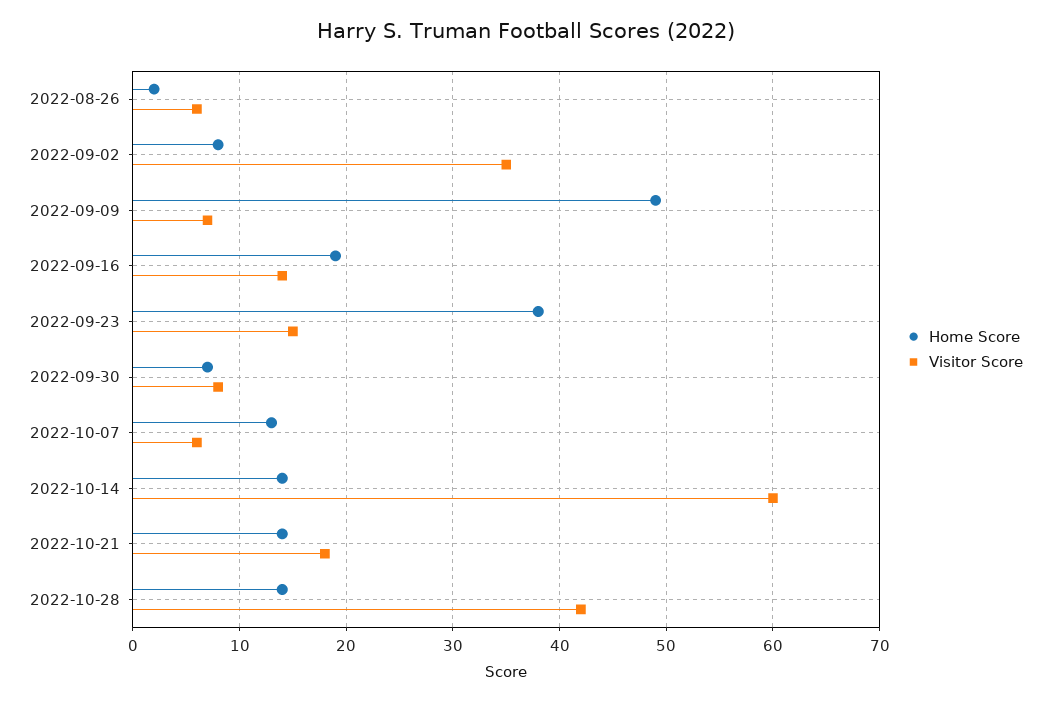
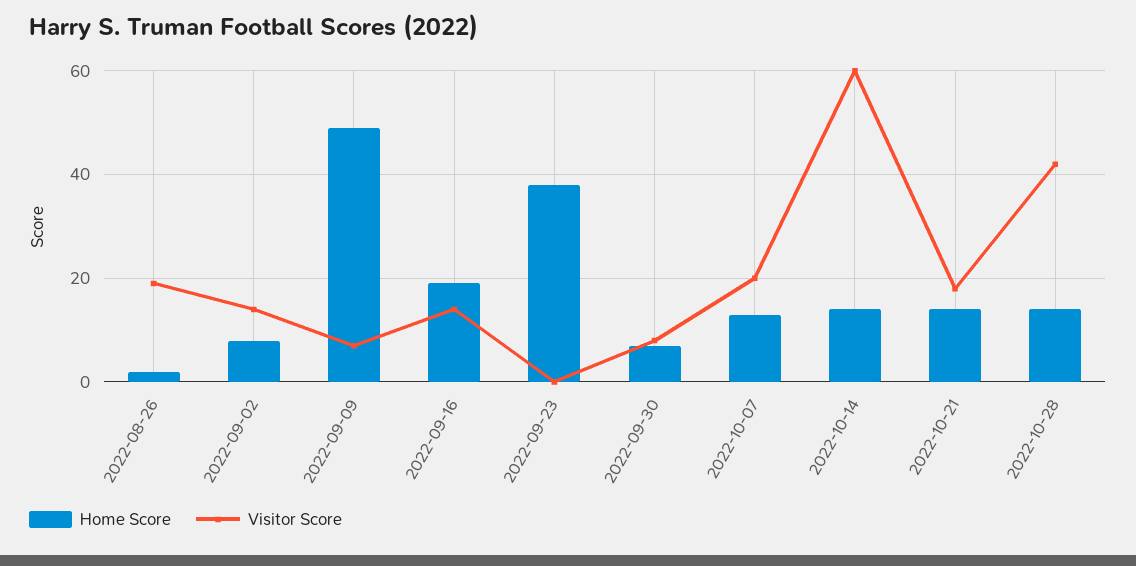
Visitor Score, 2022-08-26: 6 -> 20
Visitor Score, 2022-09-02: 35 -> 15
Visitor Score, 2022-09-23: 15 -> 0
Visitor Score, 2022-10-07: 6 -> 20

